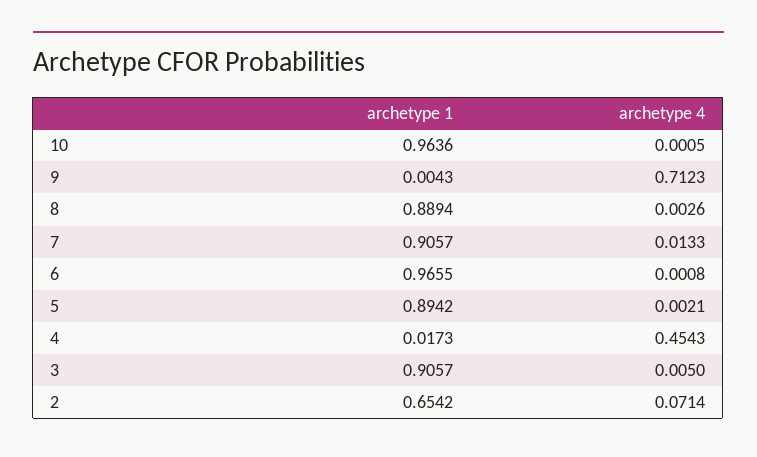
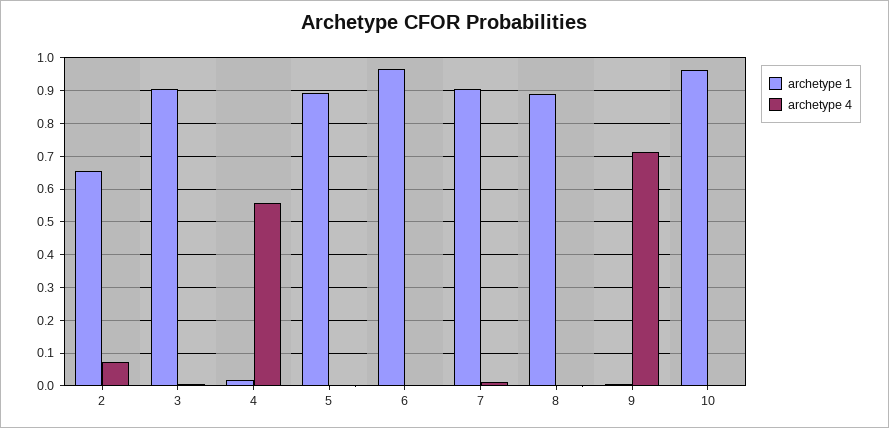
archetype 4, 4: 0.4543 -> 0.56

